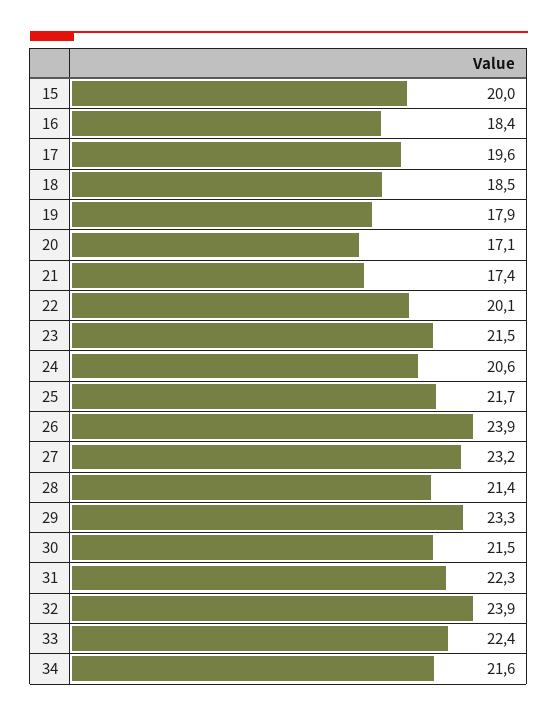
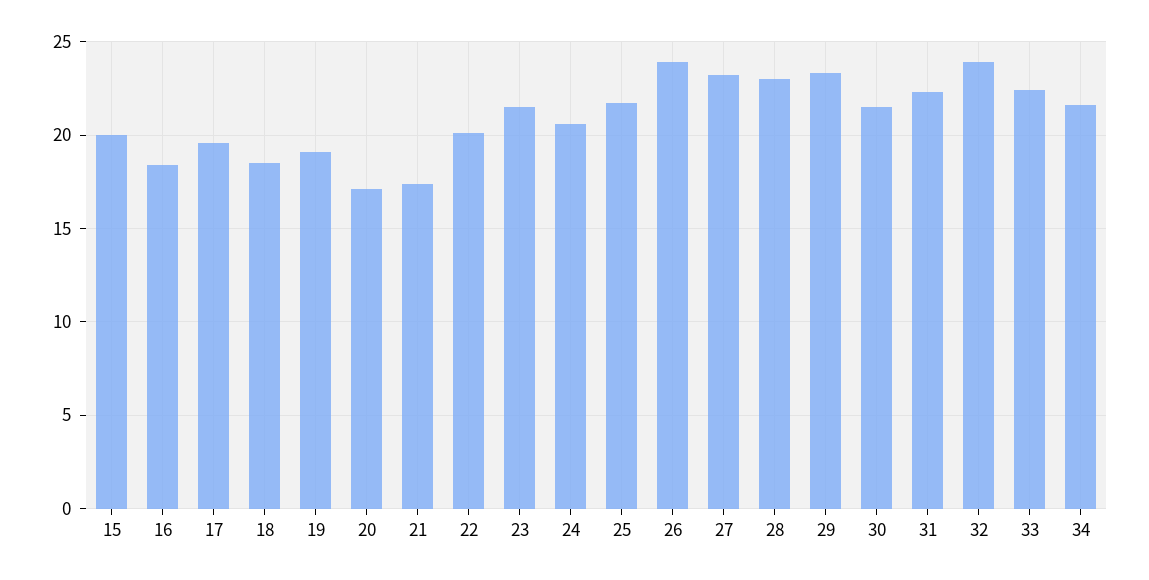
19: 17.9 -> 19
28: 21.4 -> 23

